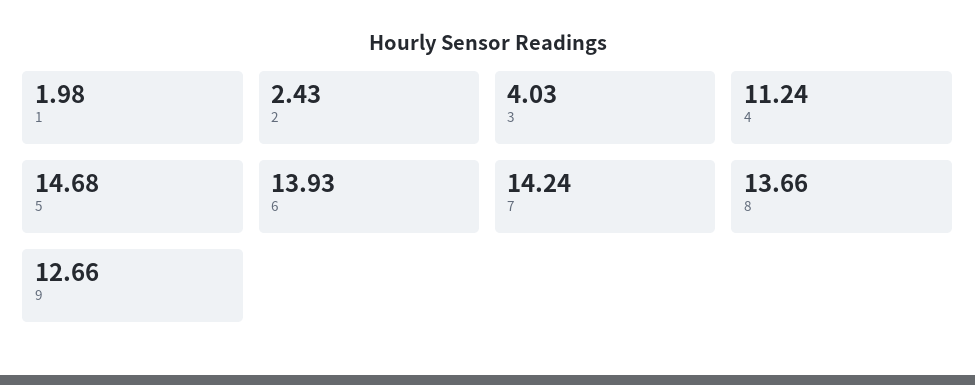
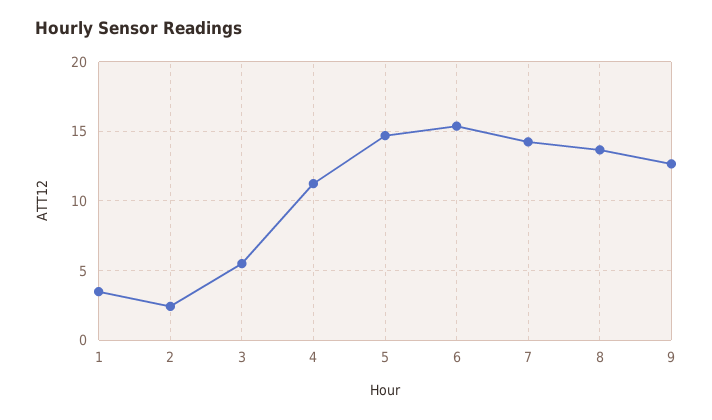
1: 1.98 -> 3.5
3: 4.03 -> 5.5
6: 13.93 -> 15.5

